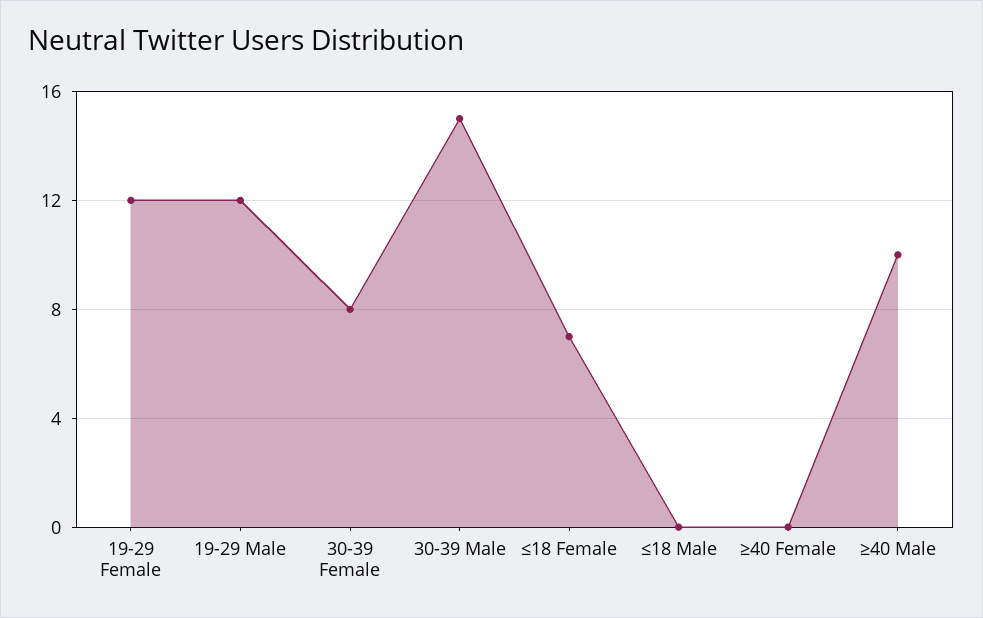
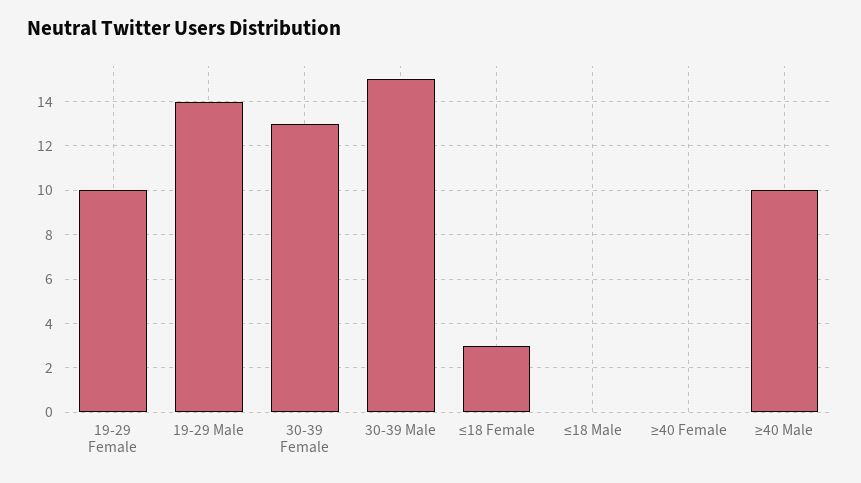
19-29 Female: 12 -> 10
19-29 Male: 12 -> 14
30-39 Female: 8 -> 13
≤18 Female: 7 -> 3

